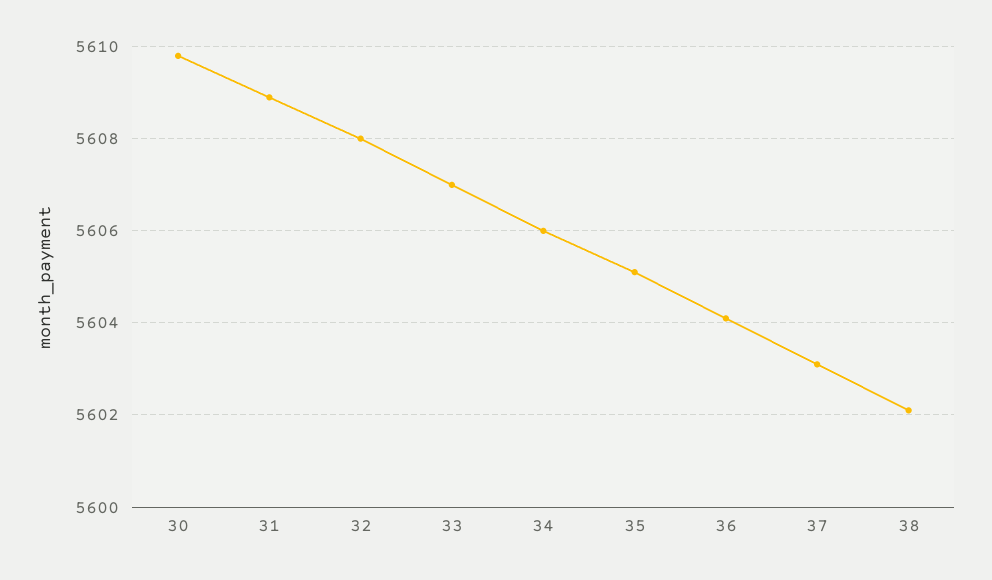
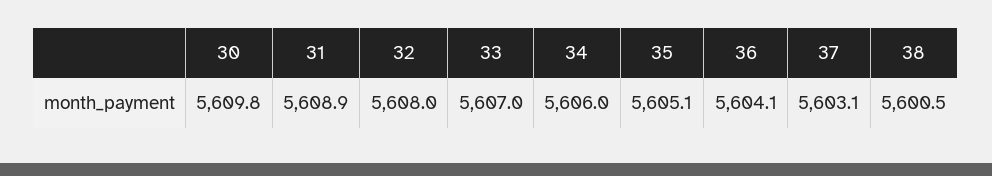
38: 5602 -> 5600.5

